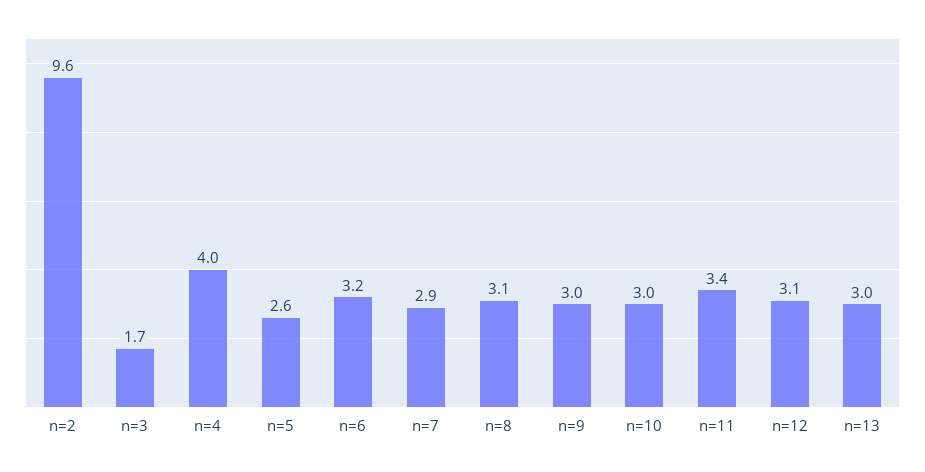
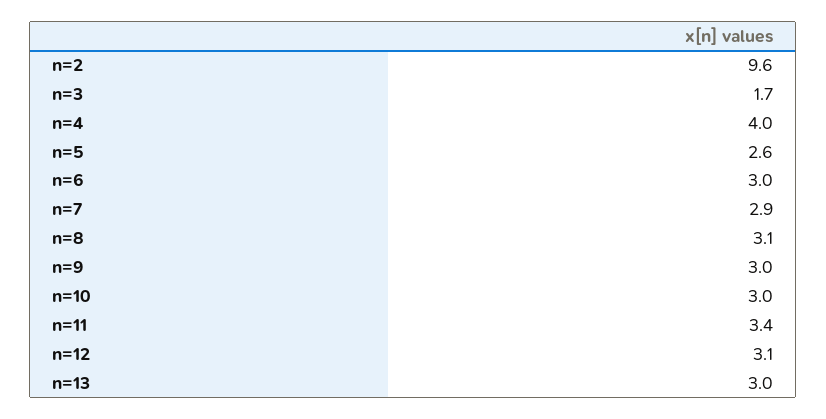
n=6: 3.2 -> 3

